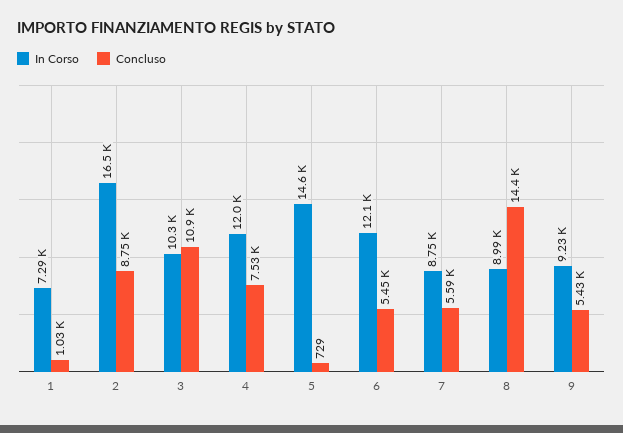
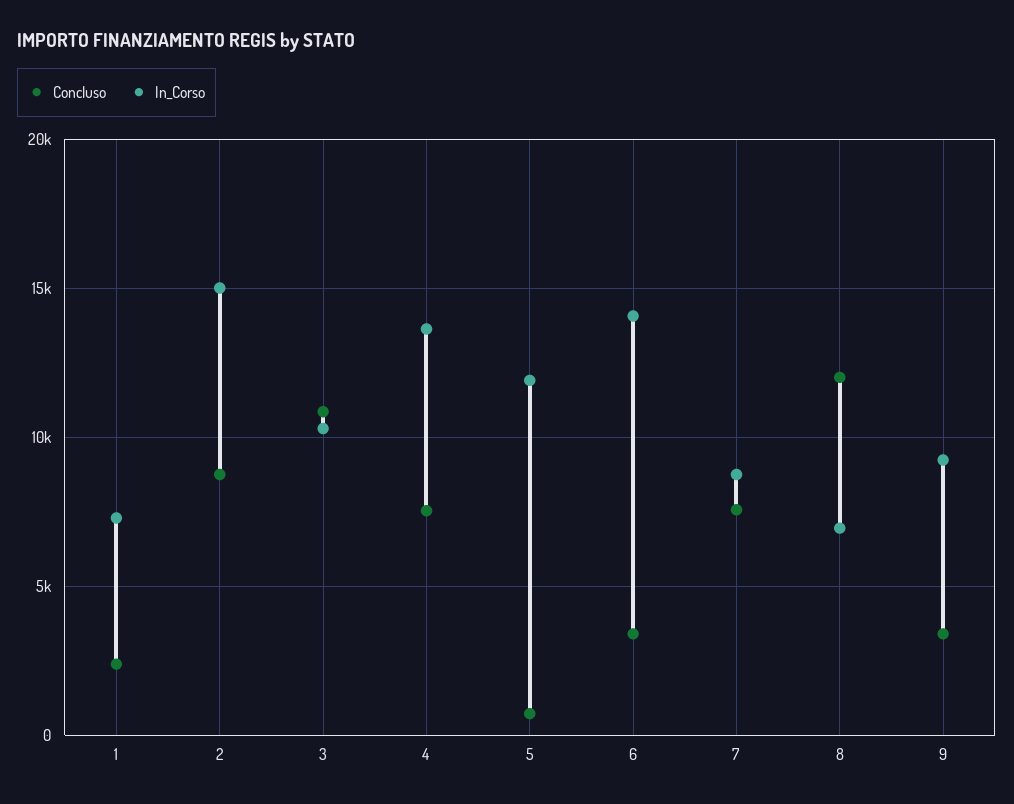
Concluso, 1: 1030 -> 2500
In Corso, 2: 16500 -> 15000
In Corso, 4: 12000 -> 13500
In Corso, 5: 14600 -> 12000
In Corso, 6: 12100 -> 14000
Concluso, 6: 5450 -> 3500
Concluso, 7: 5590 -> 7500
In Corso, 8: 8990 -> 7000
Concluso, 8: 14400 -> 12000
Concluso, 9: 5430 -> 3500

